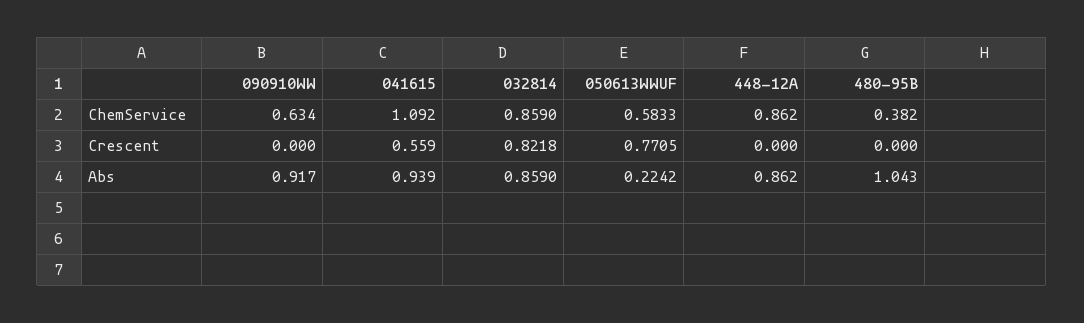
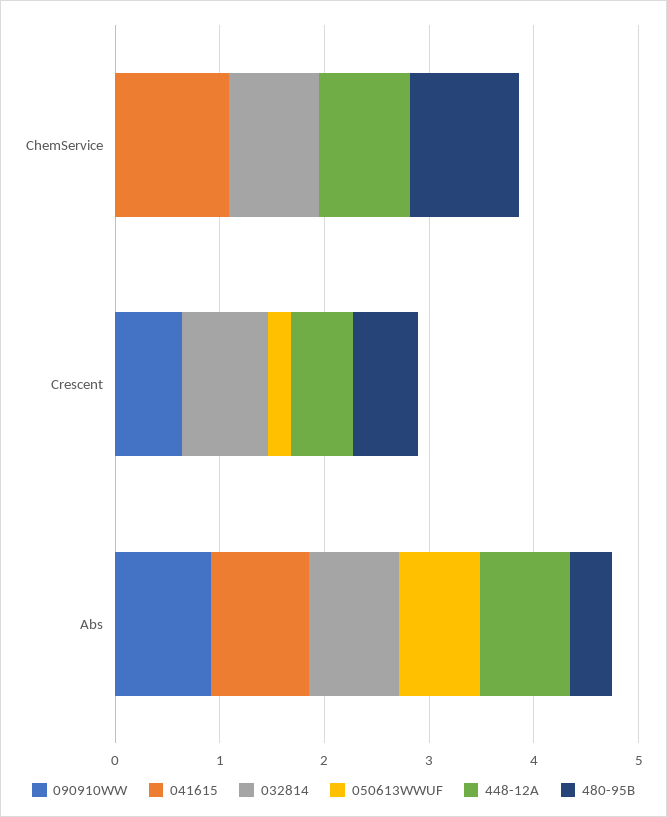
090910WW, ChemService: 0.634 -> 0
050613WWUF, ChemService: 0.5833 -> 0
480-95B, ChemService: 0.382 -> 1
090910WW, Crescent: 0 -> 0.6
041615, Crescent: 0.559 -> 0
050613WWUF, Crescent: 0.7705 -> 0.2
448-12A, Crescent: 0 -> 0.6
480-95B, Crescent: 0 -> 0.6
050613WWUF, Abs: 0.2242 -> 0.8
480-95B, Abs: 1.043 -> 0.4

